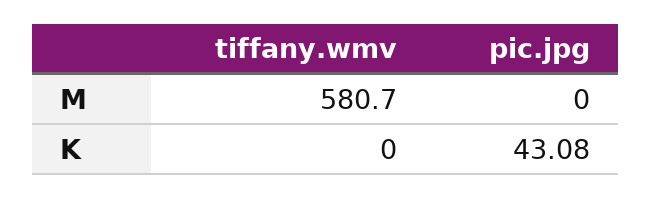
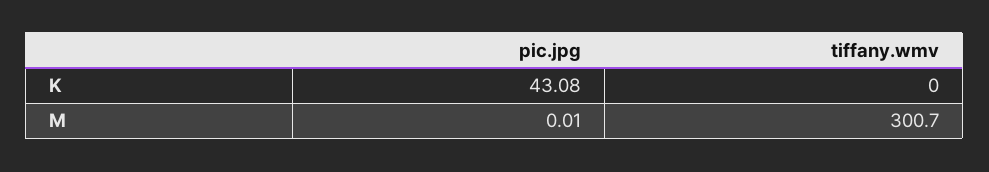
tiffany.wmv, M: 580.7 -> 300.7
pic.jpg, M: 0 -> 0.01

